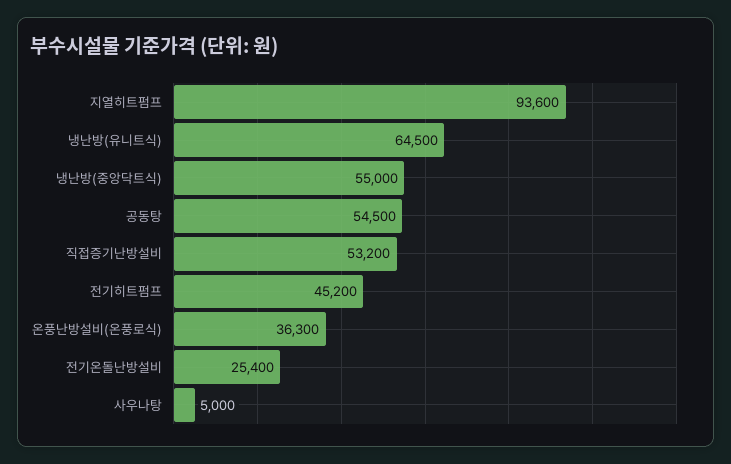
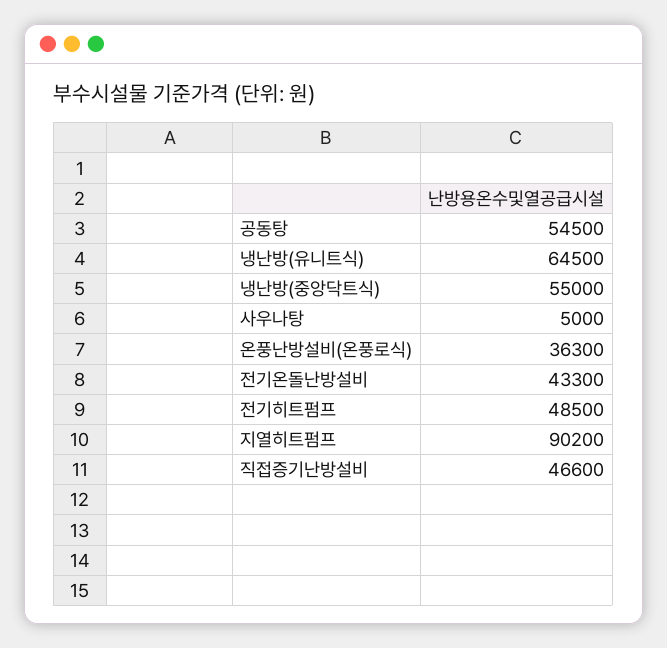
지열히트펌프: 93600 -> 90200
직접증기난방설비: 53200 -> 46600
전기히트펌프: 45200 -> 48500
전기온돌난방설비: 25400 -> 43300

